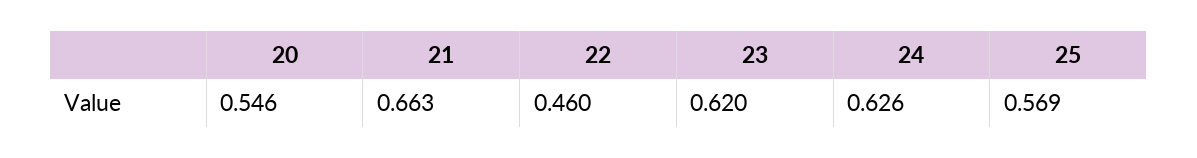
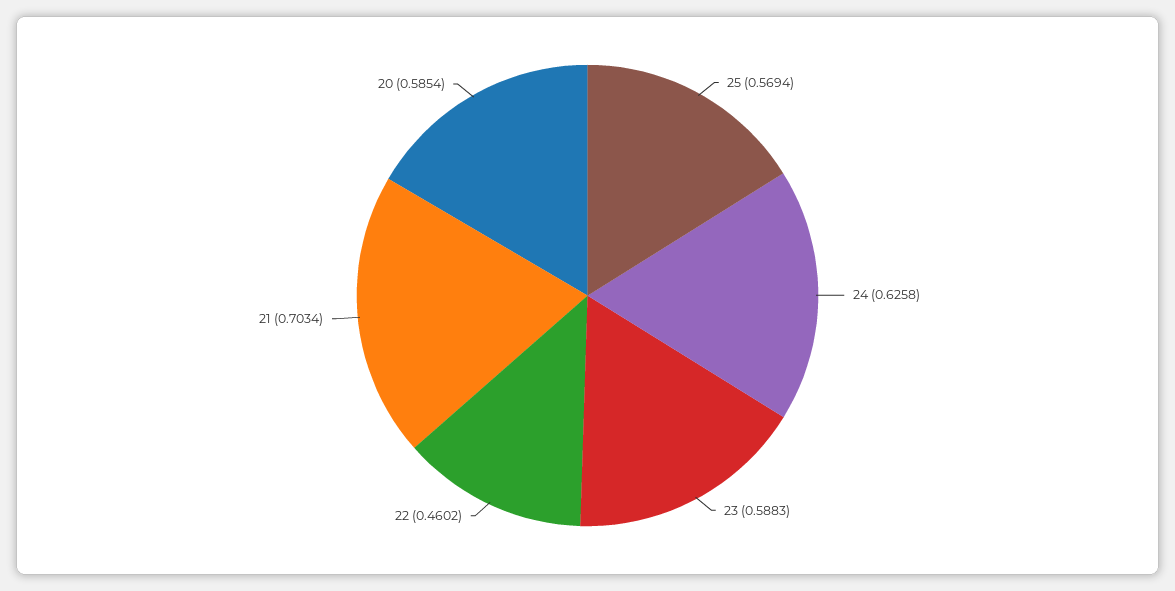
20: 0.546 -> 0.5854
21: 0.663 -> 0.7034
23: 0.62 -> 0.5883

